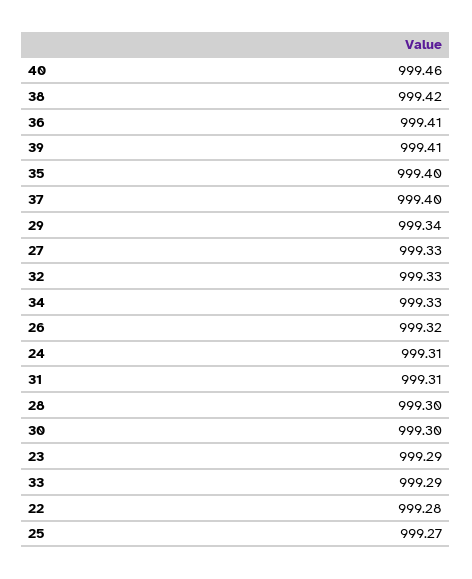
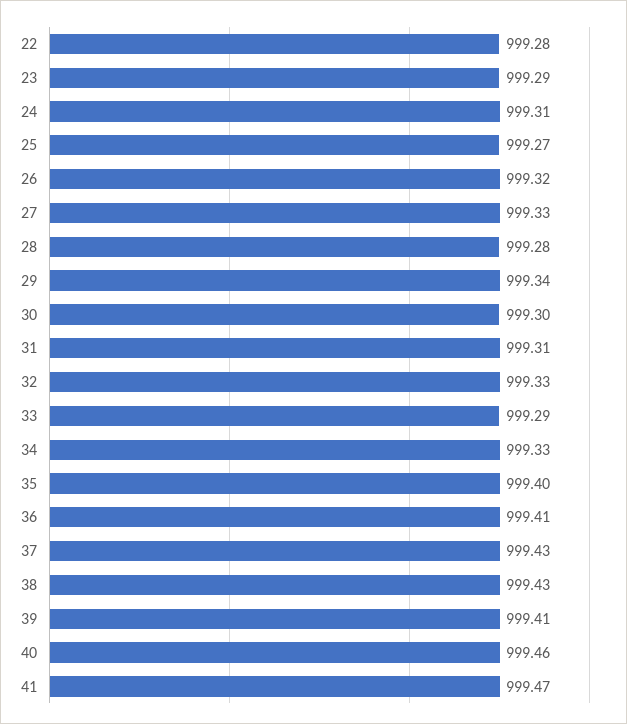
38: 999.42 -> 999.43
37: 999.4 -> 999.43
28: 999.3 -> 999.28
41: none -> 999.47

